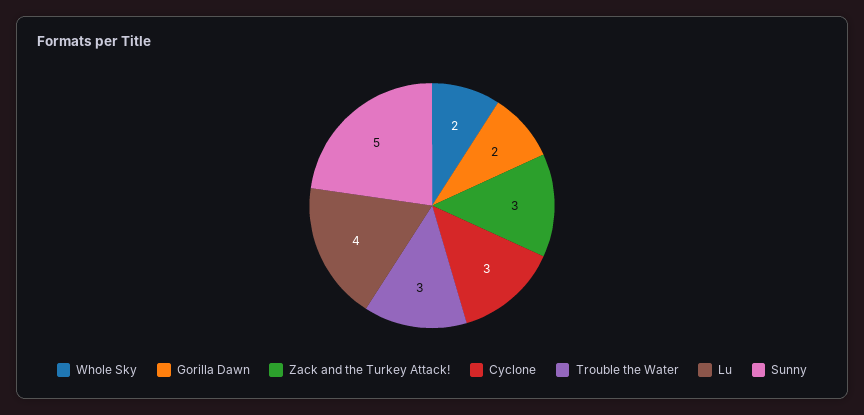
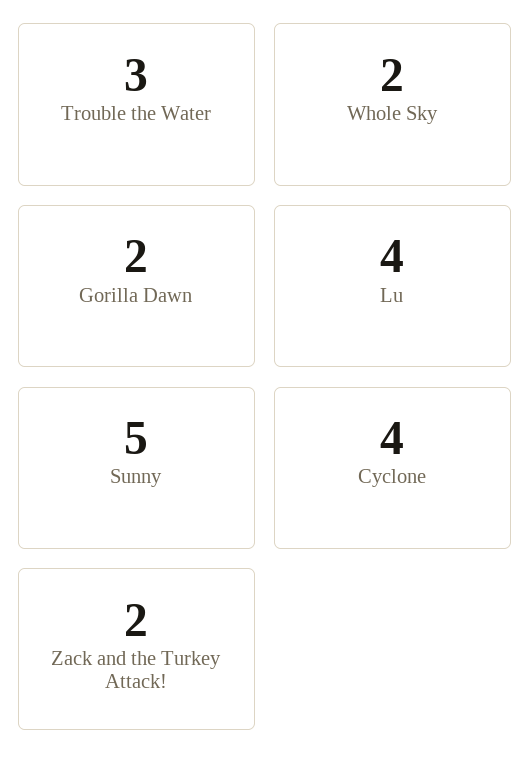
Zack and the Turkey Attack!: 3 -> 2
Cyclone: 3 -> 4

